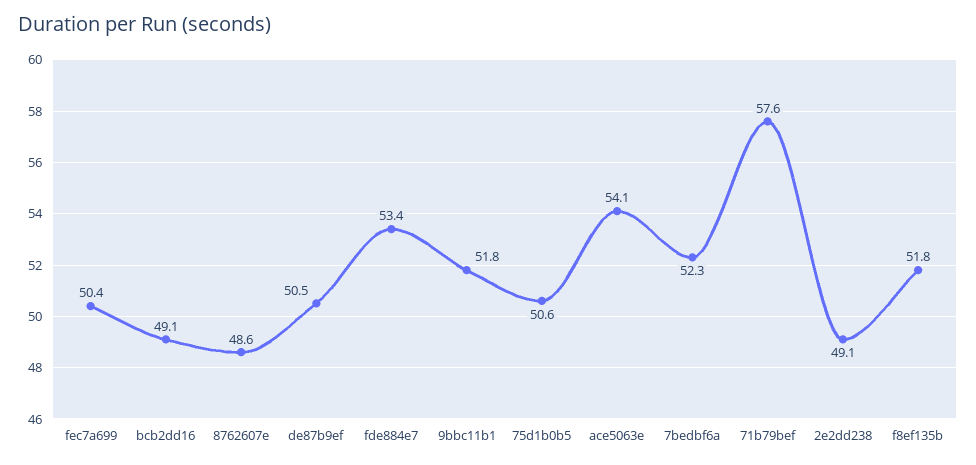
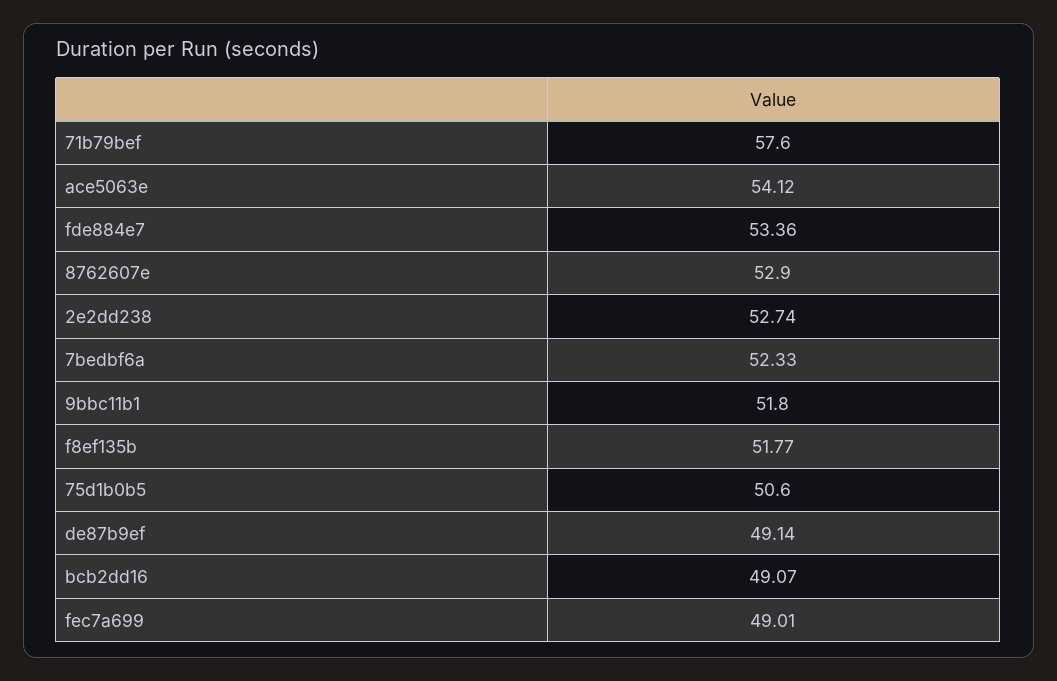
fec7a699: 50.4 -> 49.01
8762607e: 48.6 -> 52.9
de87b9ef: 50.5 -> 49.14
2e2dd238: 49.1 -> 52.74

